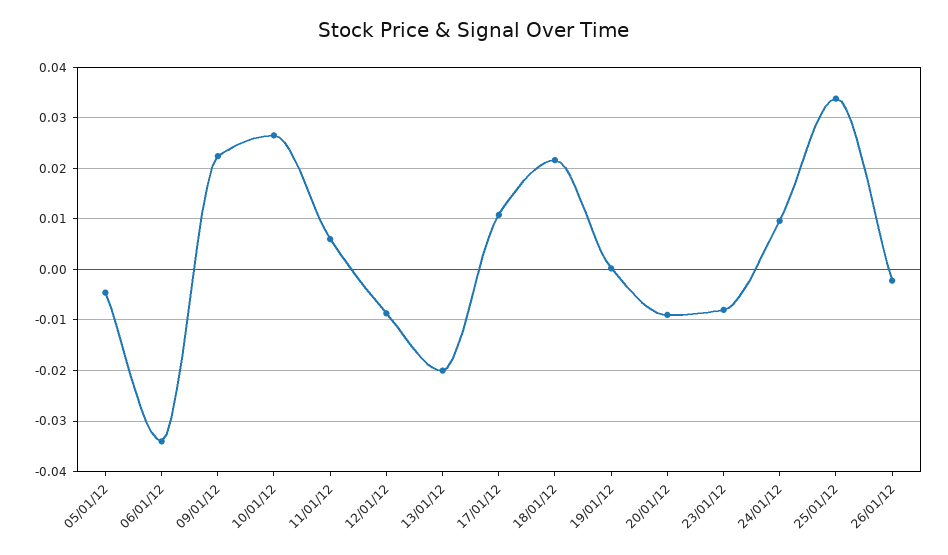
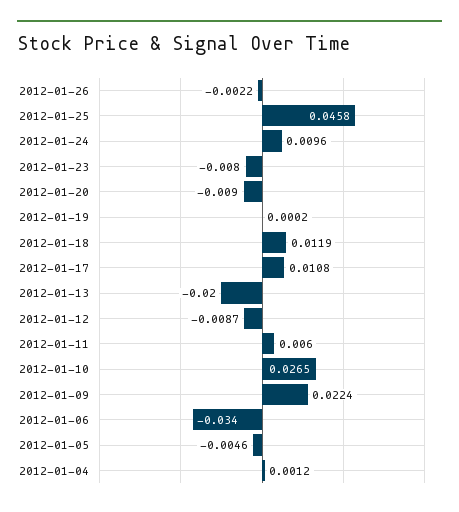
18/01/12: 0.022 -> 0.0119
25/01/12: 0.034 -> 0.0458
2012-01-04: none -> 0.0012

